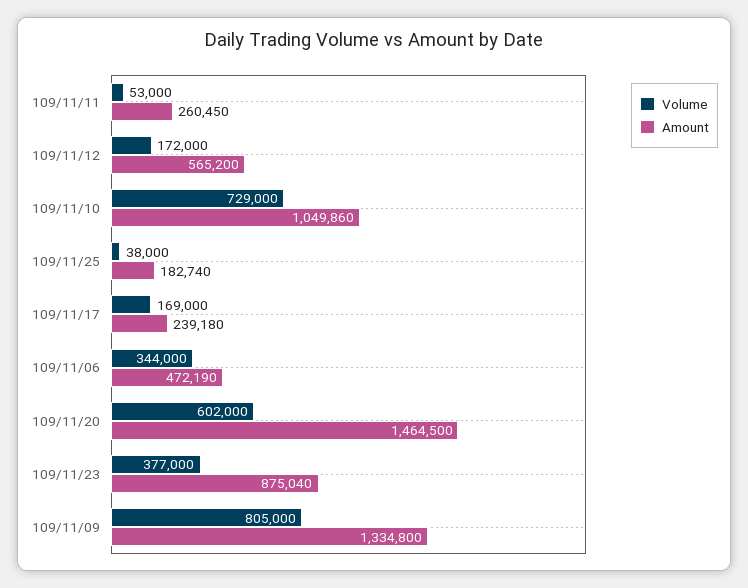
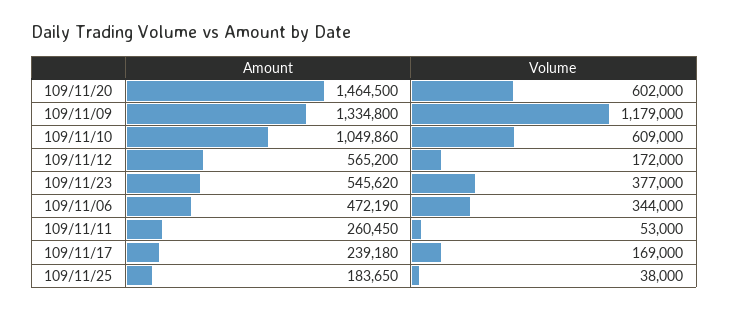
Volume, 109/11/10: 729000 -> 609000
Amount, 109/11/25: 182740 -> 183650
Amount, 109/11/23: 875040 -> 545620
Volume, 109/11/09: 805000 -> 1179000

